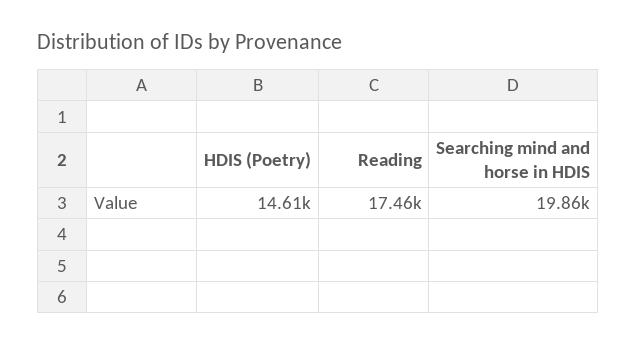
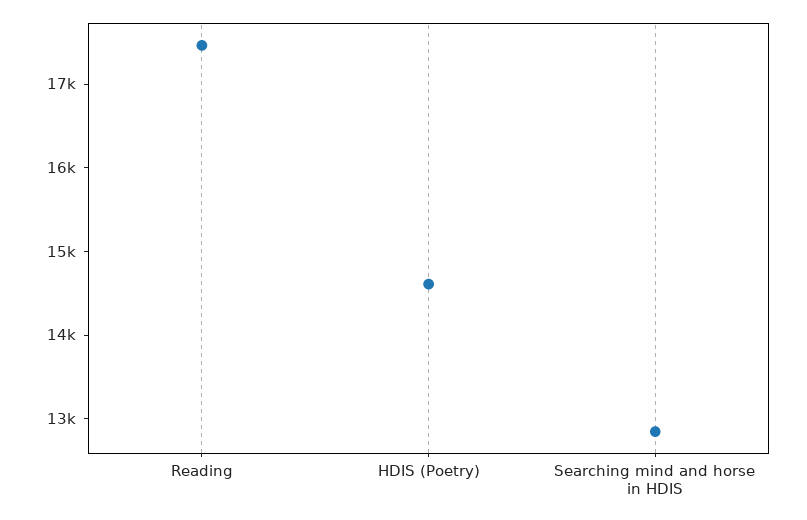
Searching mind and horse in HDIS: 19860 -> 12800

